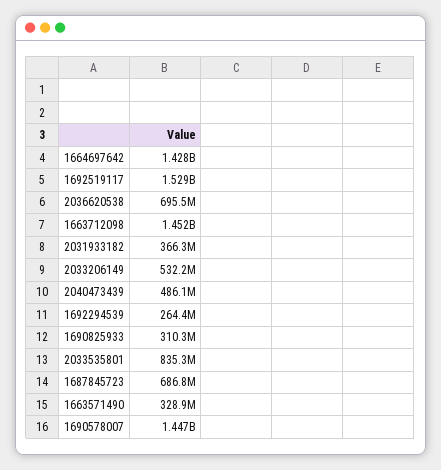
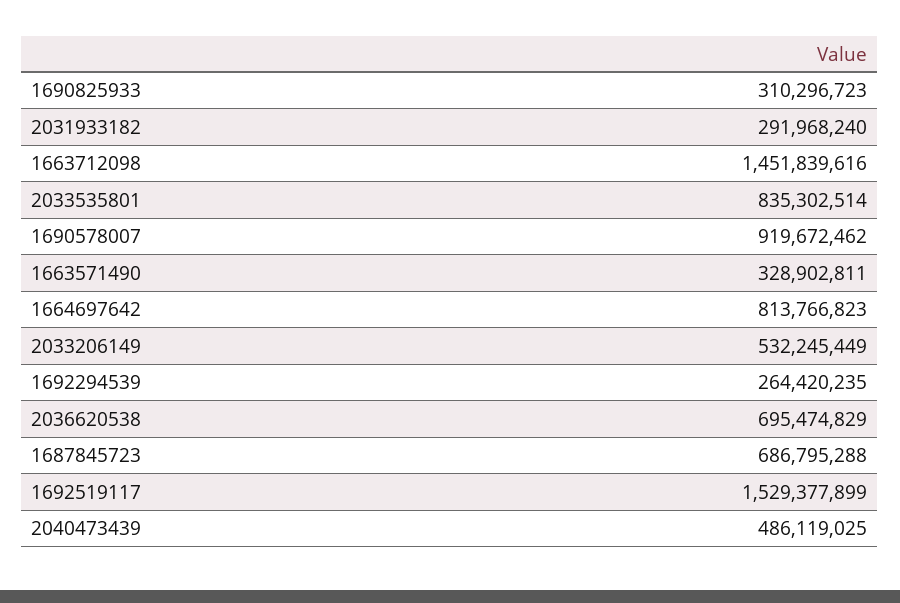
1664697642: 1428000000 -> 813766823
2031933182: 366300000 -> 291968240
1690578007: 1447000000 -> 919672462

